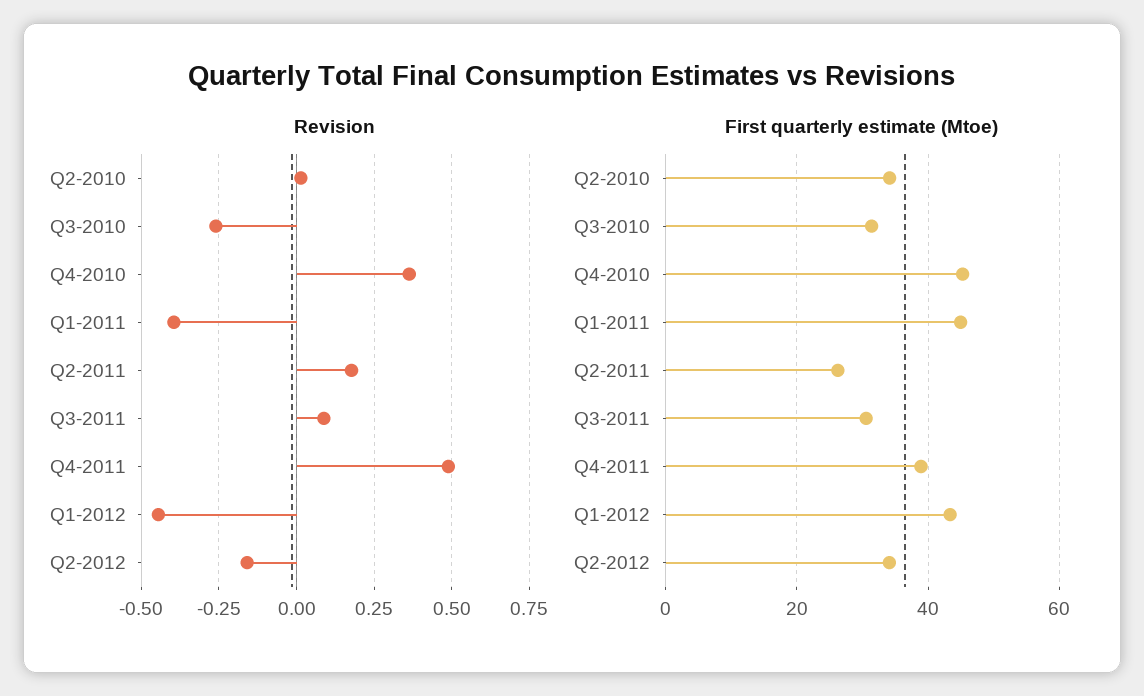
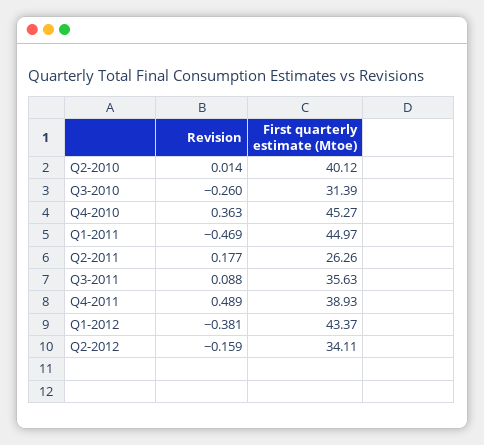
Revision, Q1-2011: -0.4 -> -0.469
Revision, Q1-2012: -0.45 -> -0.381
First quarterly estimate (Mtoe), Q2-2010: 34 -> 40.12
First quarterly estimate (Mtoe), Q3-2011: 30 -> 35.63

